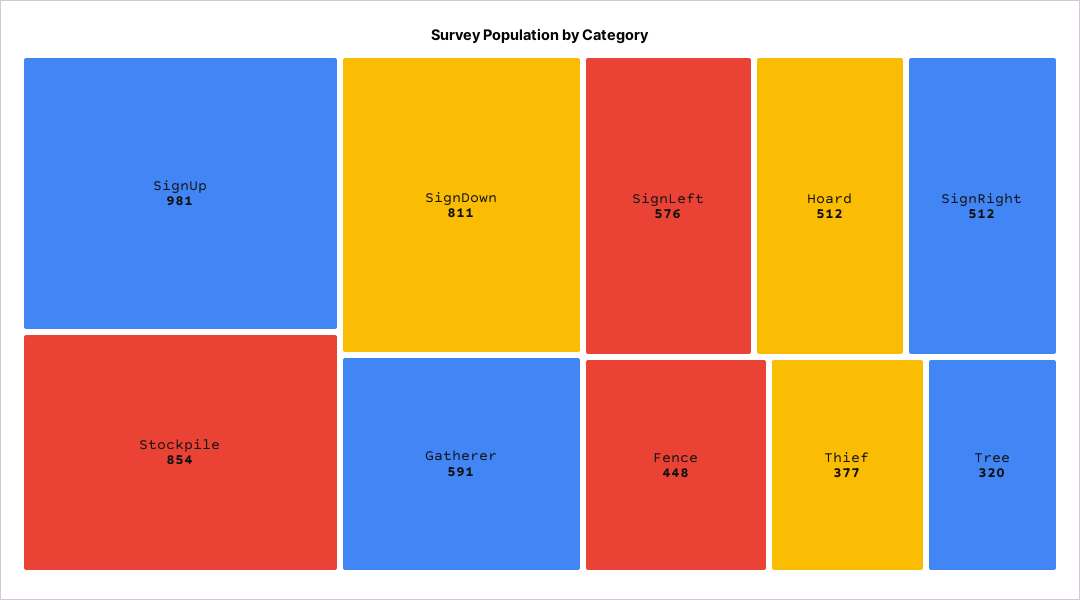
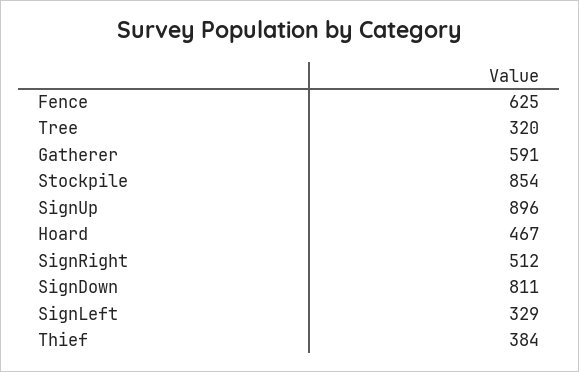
SignUp: 981 -> 896
SignLeft: 576 -> 329
Hoard: 512 -> 467
Fence: 448 -> 625
Thief: 377 -> 384

